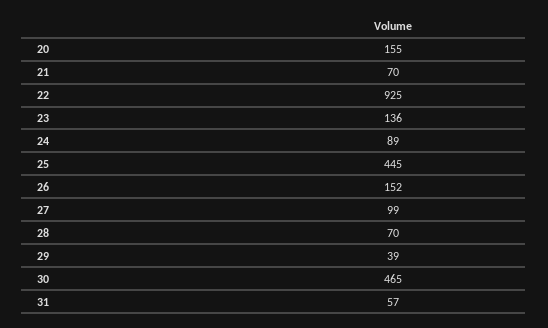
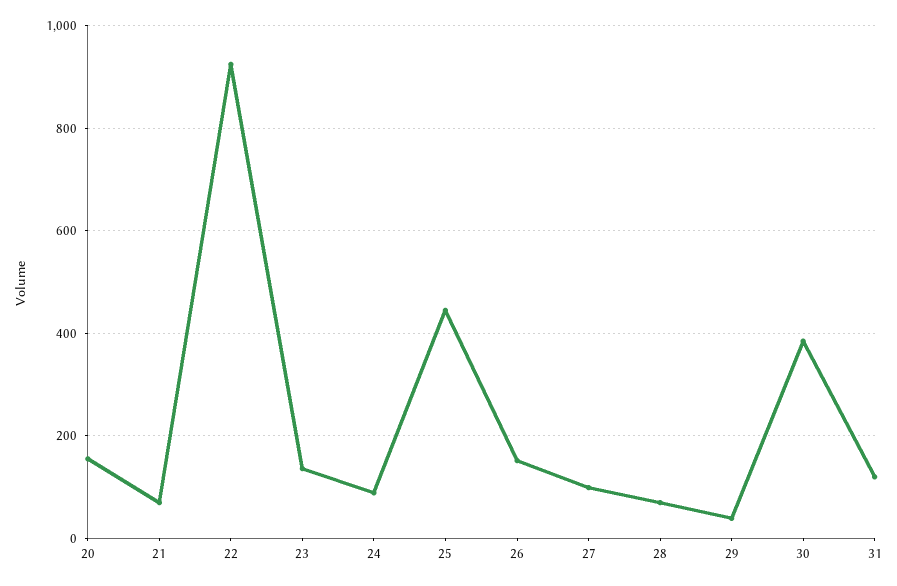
30: 465 -> 380
31: 57 -> 120

